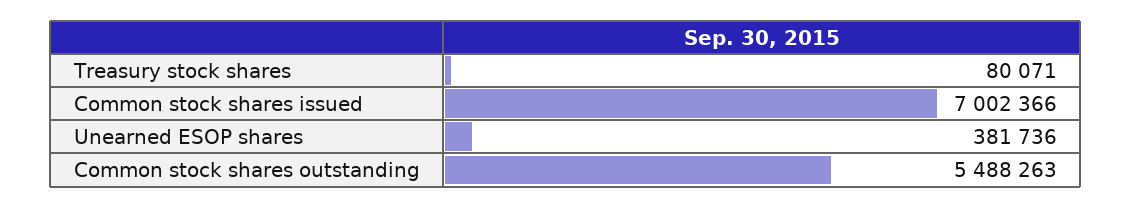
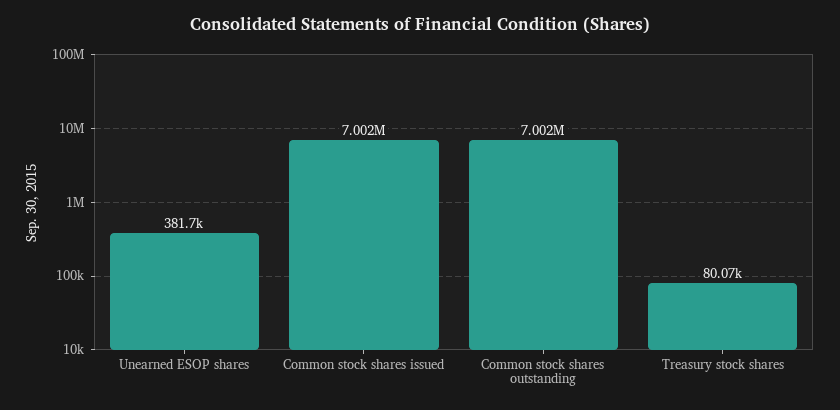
Common stock shares outstanding: 5488263 -> 7002000

